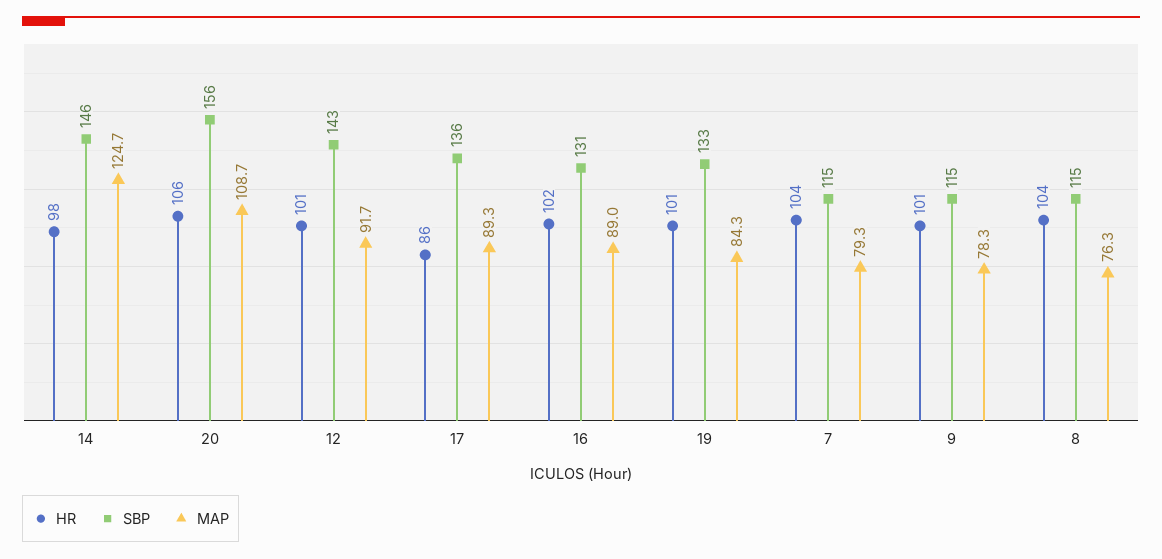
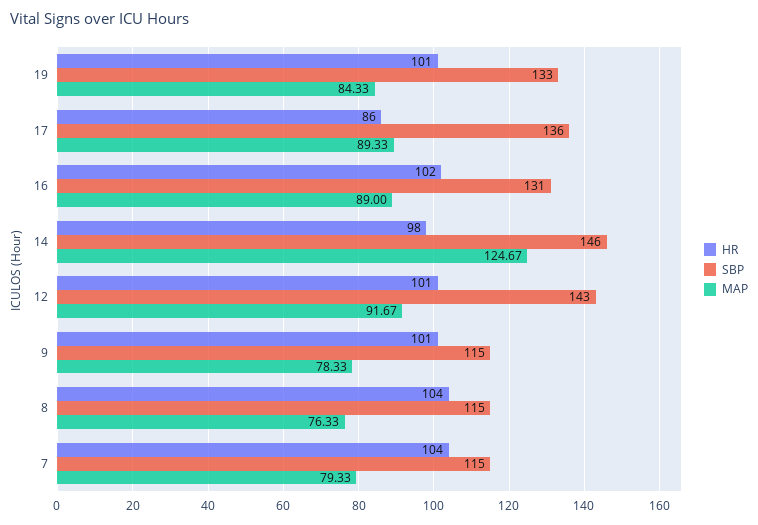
HR, 20: 106 -> none
SBP, 20: 156 -> none
MAP, 20: 108.7 -> none

